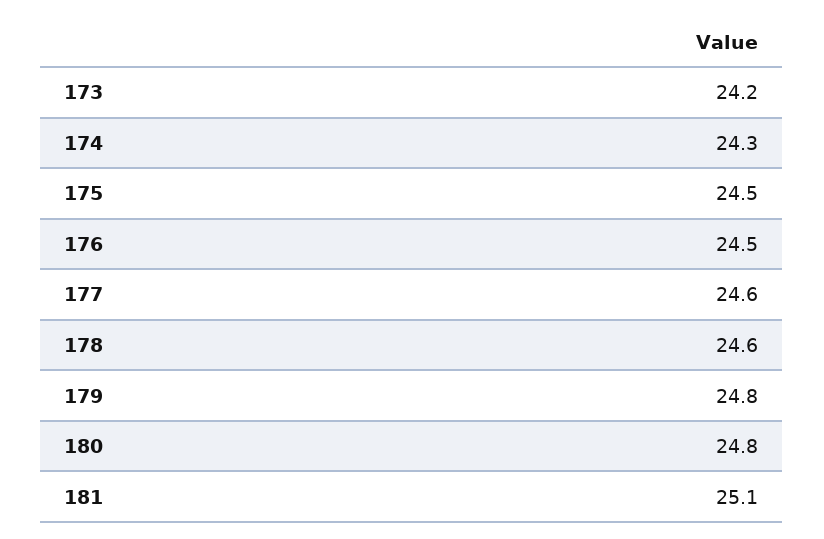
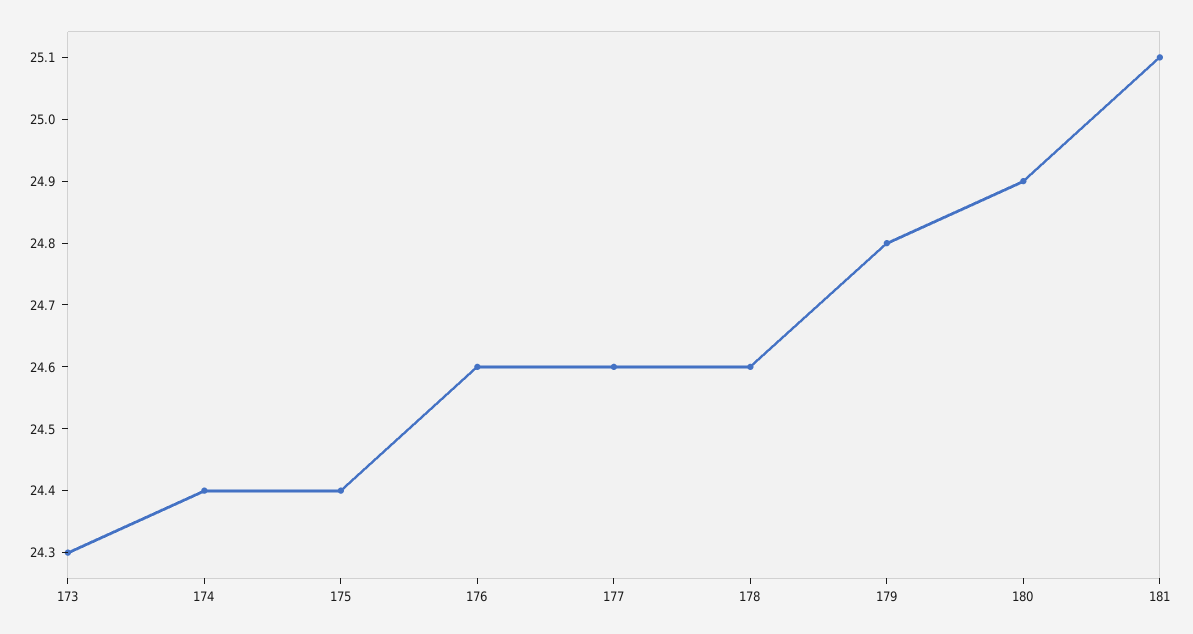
173: 24.2 -> 24.3
174: 24.3 -> 24.4
175: 24.5 -> 24.4
176: 24.5 -> 24.6
180: 24.8 -> 24.9

